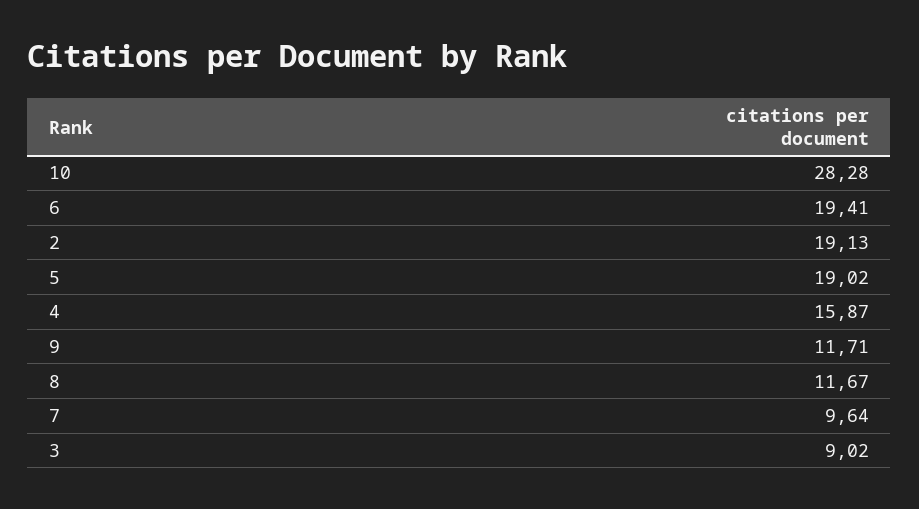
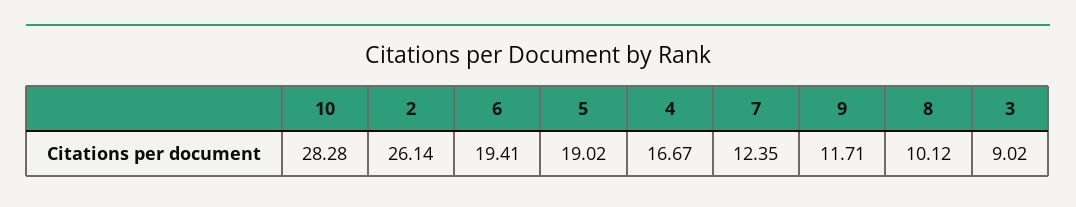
2: 19.13 -> 26.14
4: 15.87 -> 16.67
8: 11.67 -> 10.12
7: 9.64 -> 12.35

